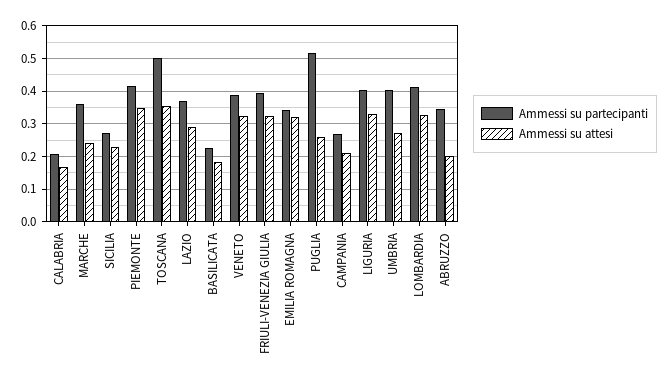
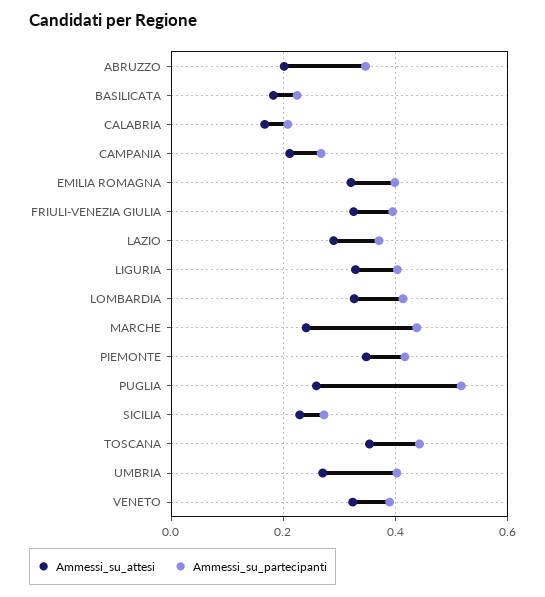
Ammessi su partecipanti, MARCHE: 0.36 -> 0.44
Ammessi su partecipanti, TOSCANA: 0.5 -> 0.44
Ammessi su partecipanti, EMILIA ROMAGNA: 0.34 -> 0.4

